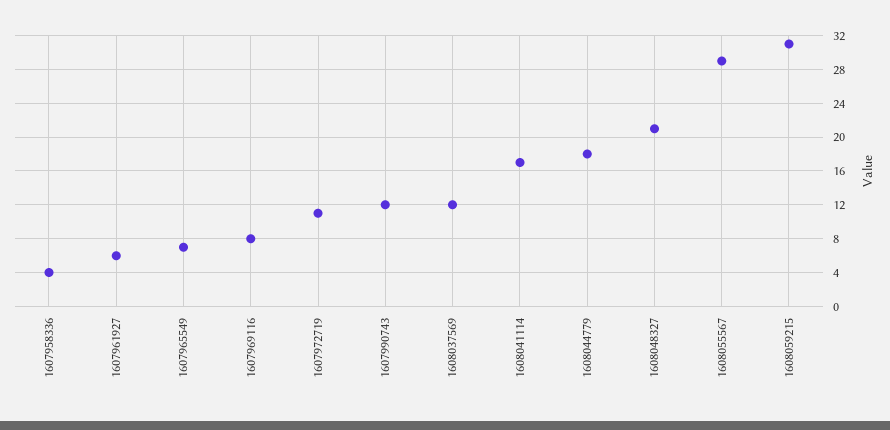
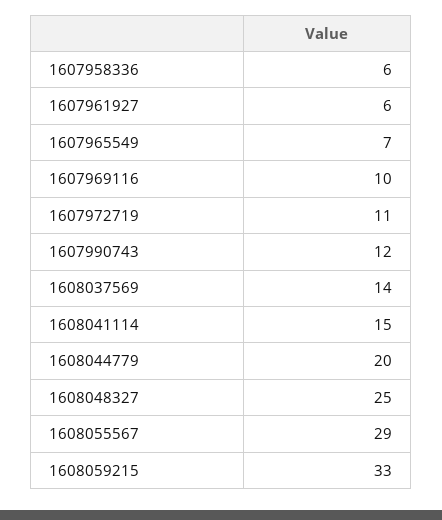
1607958336: 4 -> 6
1607969116: 8 -> 10
1608037569: 12 -> 14
1608041114: 17 -> 15
1608044779: 18 -> 20
1608048327: 21 -> 25
1608059215: 31 -> 33

